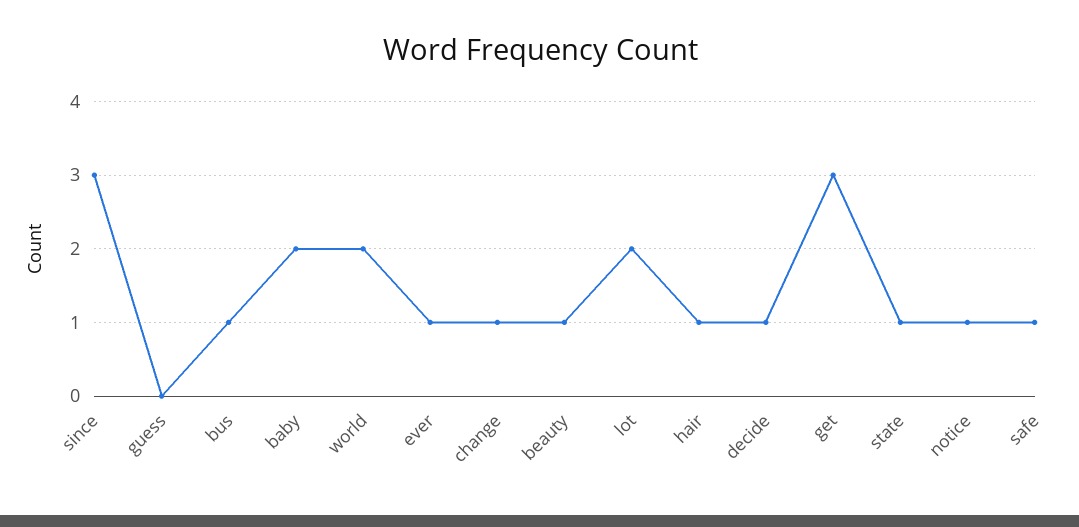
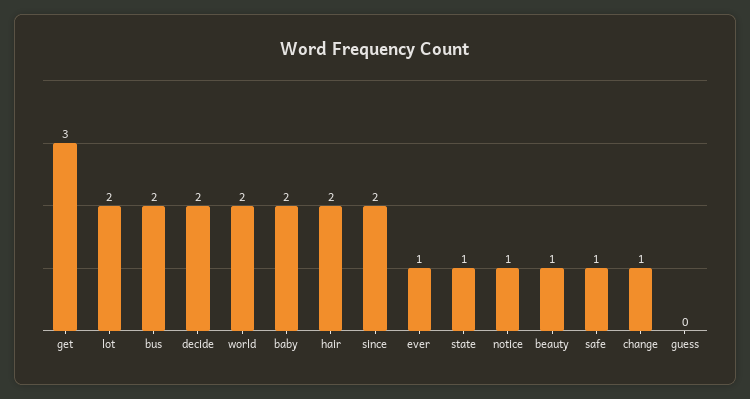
since: 3 -> 2
bus: 1 -> 2
hair: 1 -> 2
decide: 1 -> 2

